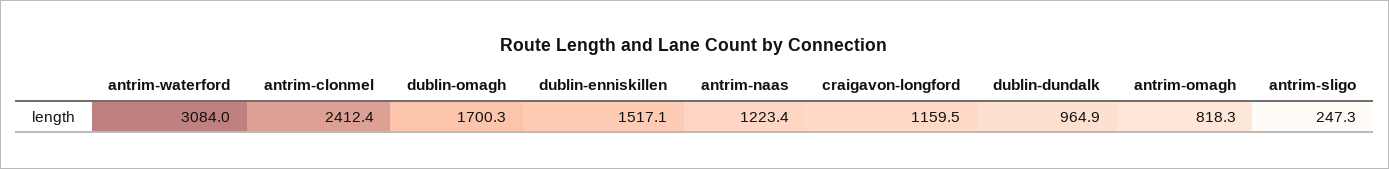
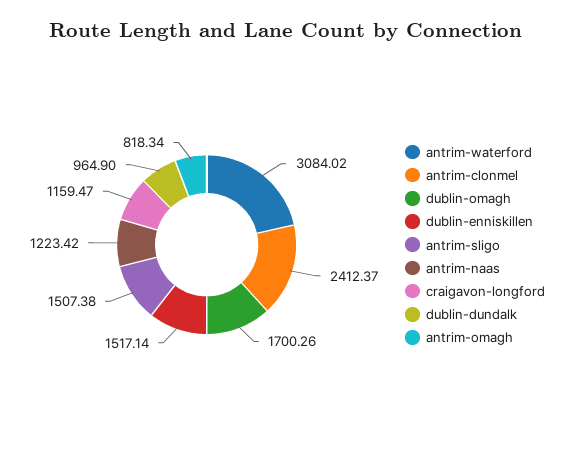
antrim-sligo: 247.3 -> 1507.38

